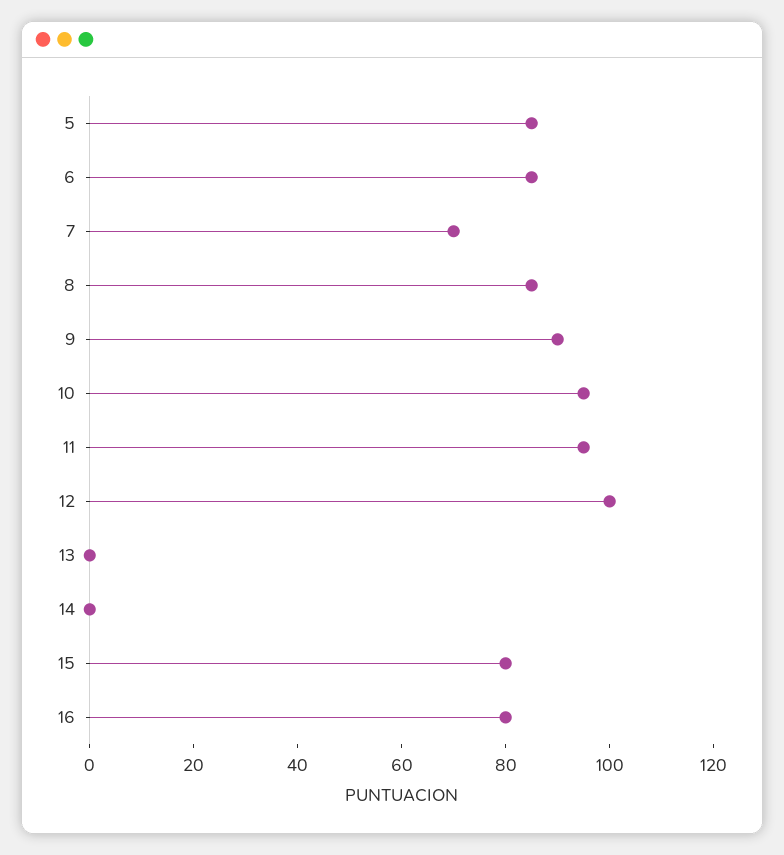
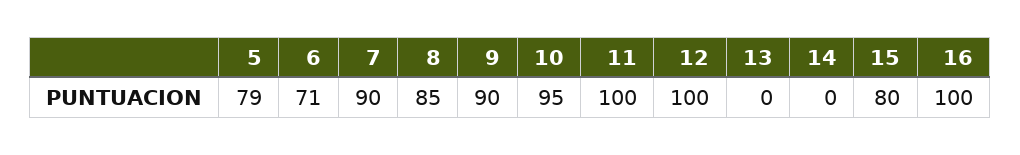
5: 85 -> 79
6: 85 -> 71
7: 70 -> 90
11: 95 -> 100
16: 80 -> 100

